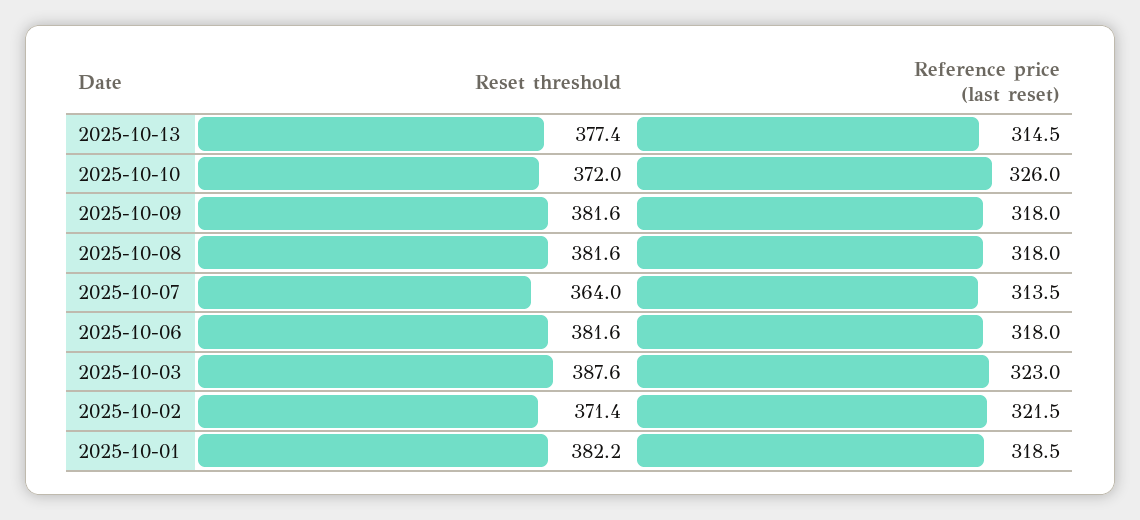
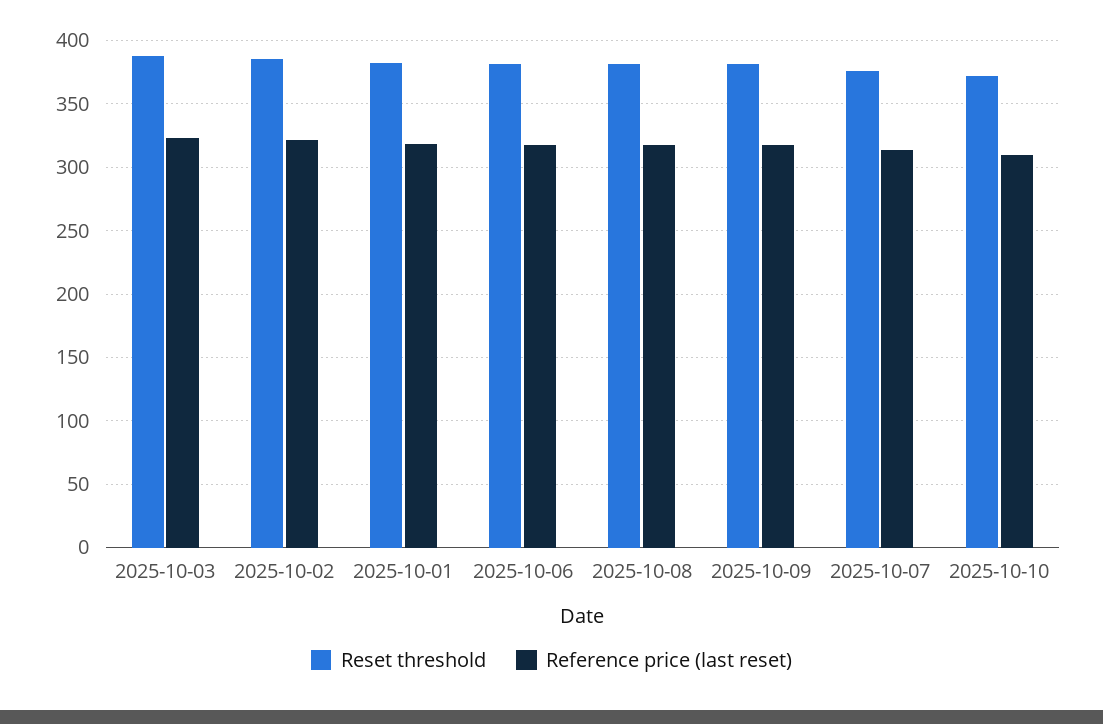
Reset threshold, 2025-10-13: 377.4 -> none
Reference price (last reset), 2025-10-13: 314.5 -> none
Reference price (last reset), 2025-10-10: 326 -> 310
Reset threshold, 2025-10-07: 364 -> 375
Reset threshold, 2025-10-02: 371.4 -> 385

